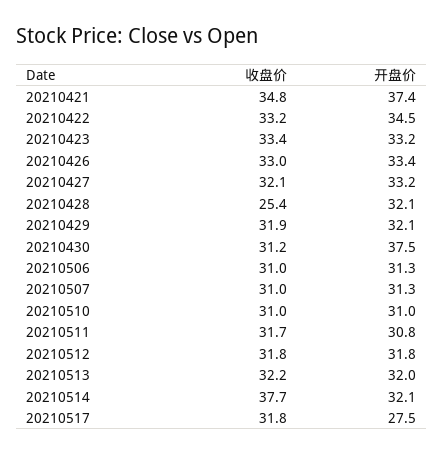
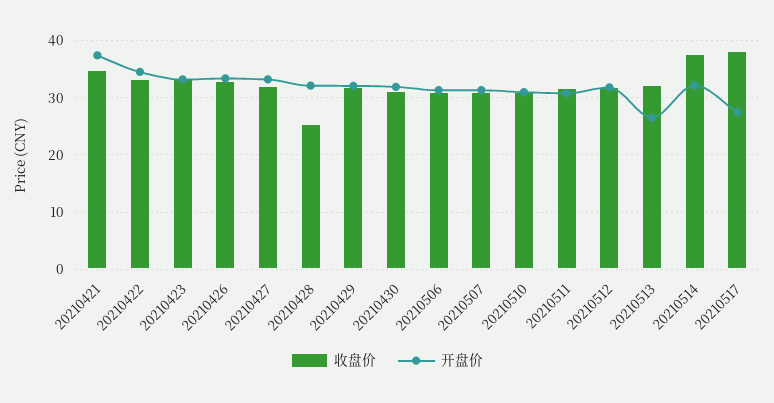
开盘价, 20210430: 37.5 -> 32
开盘价, 20210513: 32 -> 26
收盘价, 20210517: 31.8 -> 38

